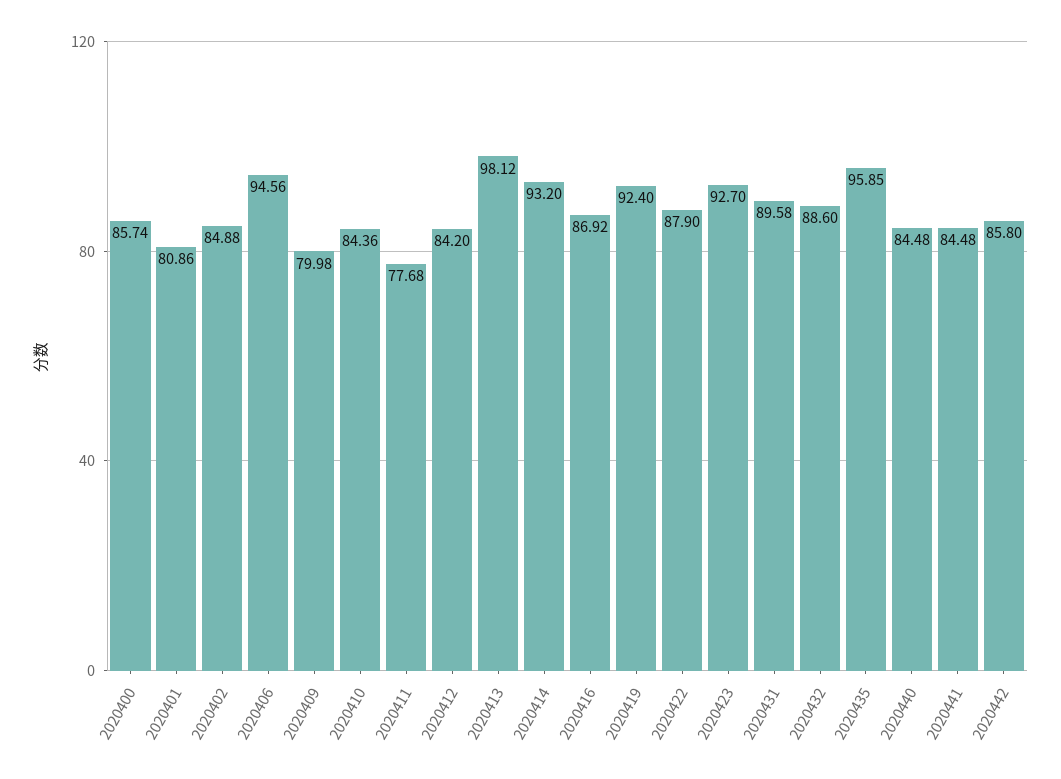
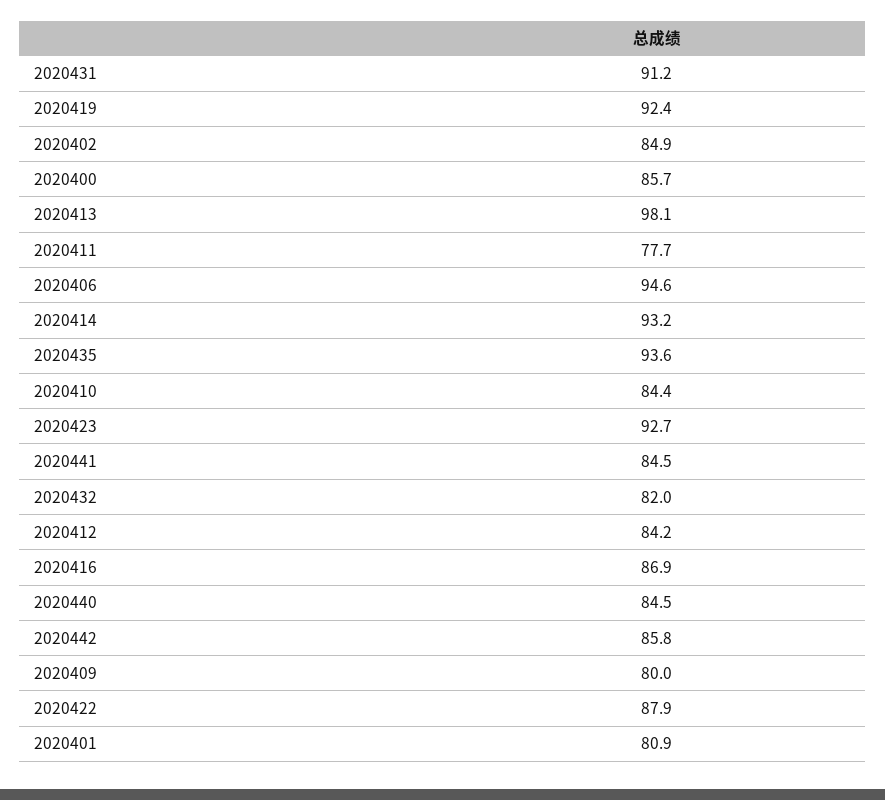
2020431: 89.58 -> 91.2
2020432: 88.6 -> 82
2020435: 95.85 -> 93.6

